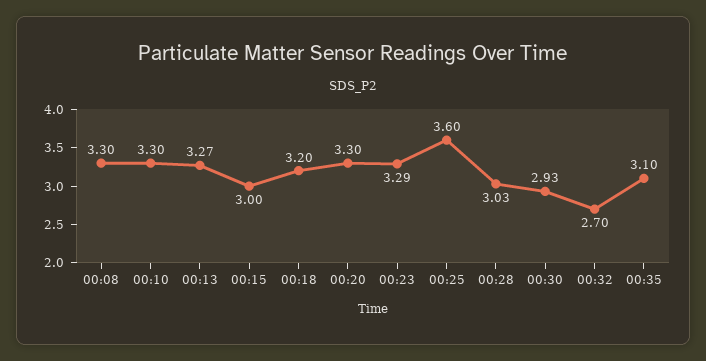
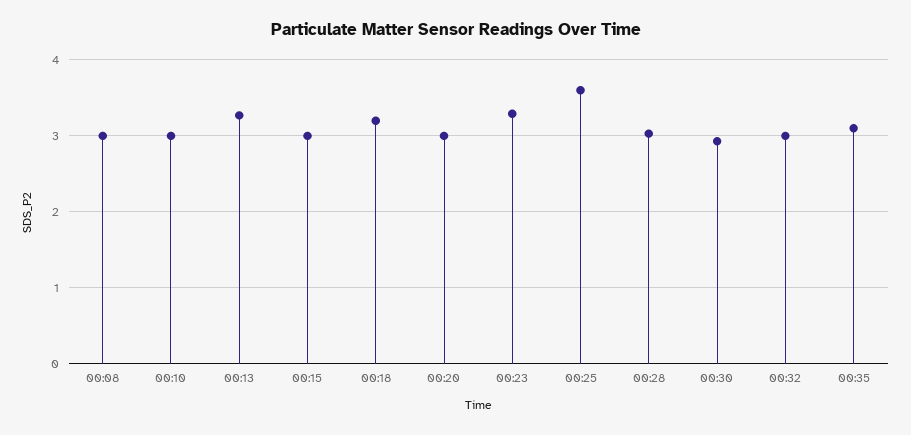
00:08: 3.3 -> 3
00:10: 3.3 -> 3
00:20: 3.3 -> 3
00:32: 2.7 -> 3

